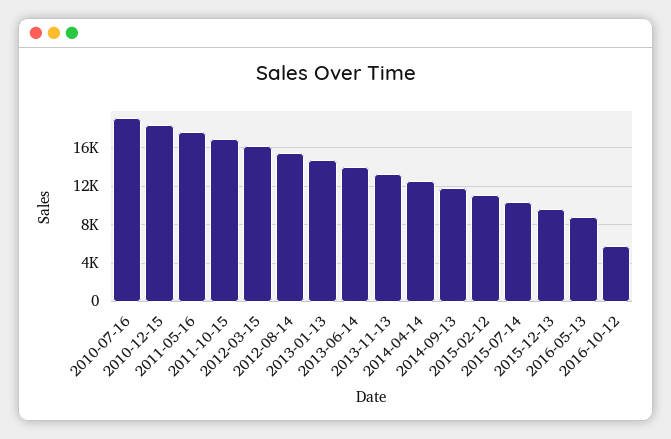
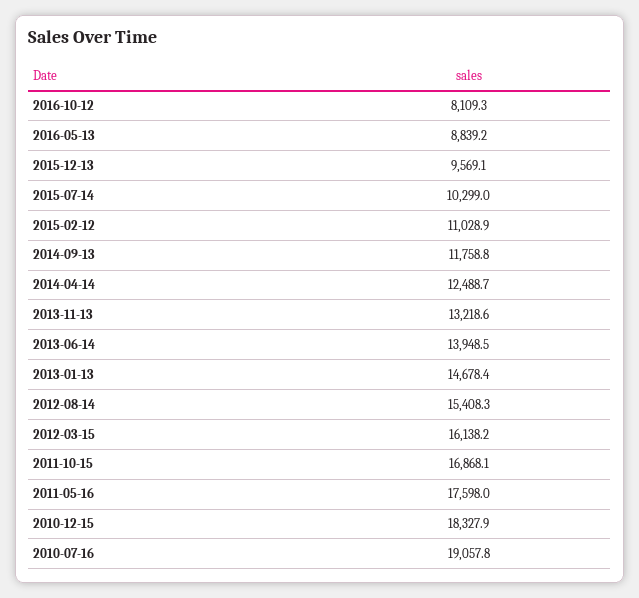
2016-10-12: 6000 -> 8109.3

